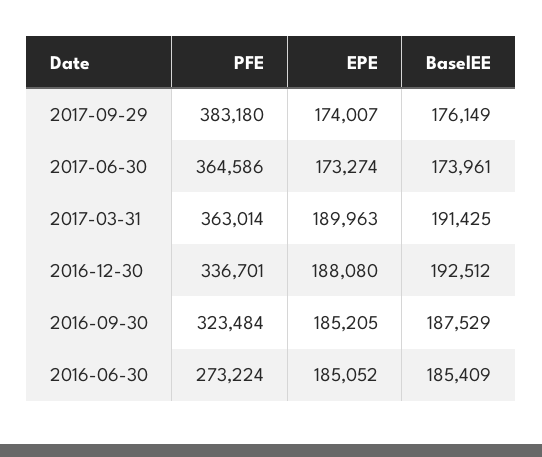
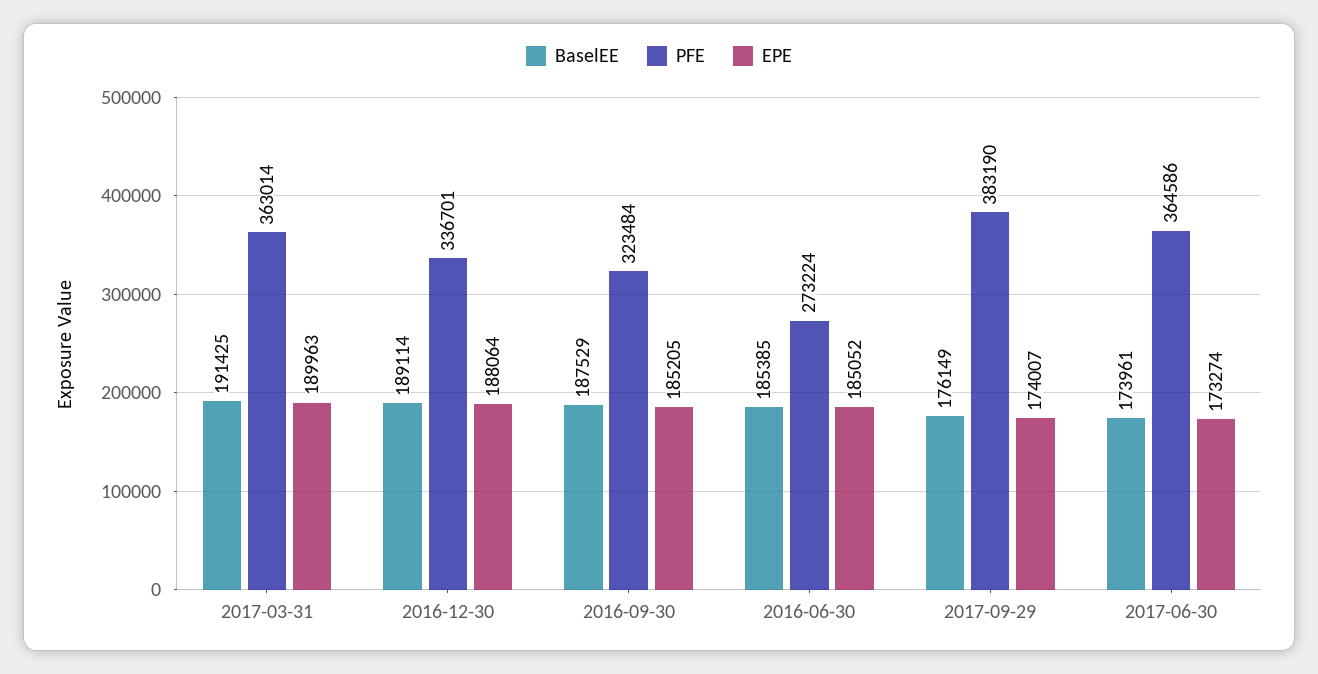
PFE, 2017-09-29: 383180 -> 383190
EPE, 2016-12-30: 188080 -> 188064
BaselEE, 2016-12-30: 192512 -> 189114
BaselEE, 2016-06-30: 185409 -> 185385

